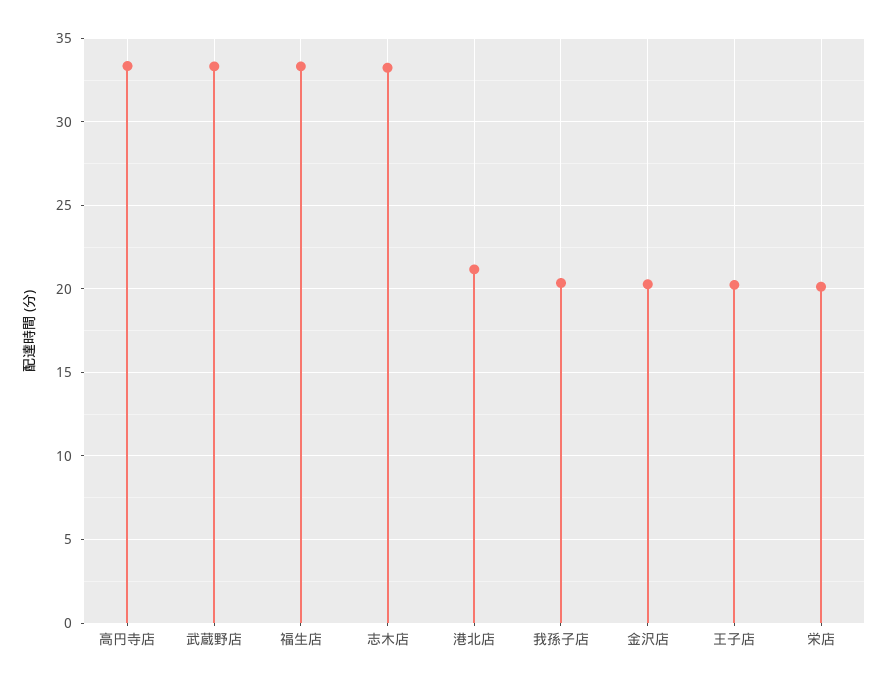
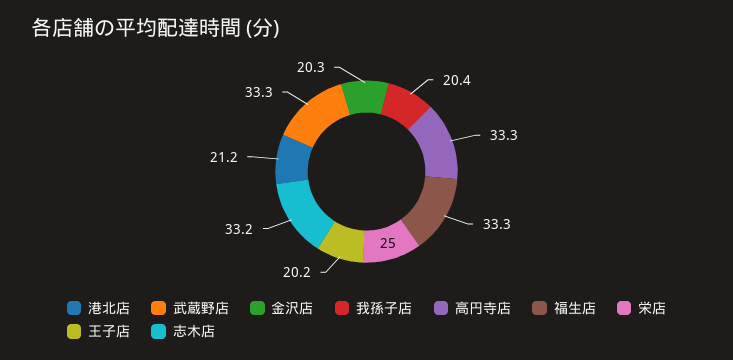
栄店: 20 -> 25

